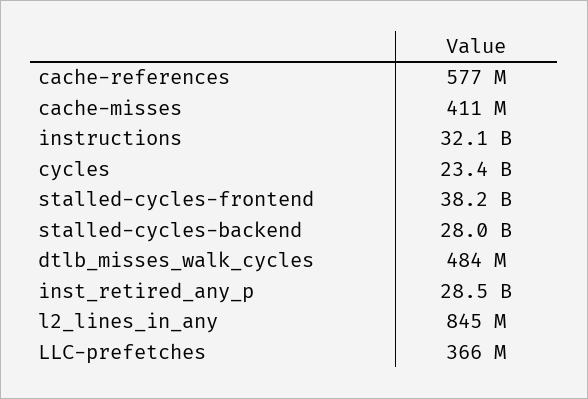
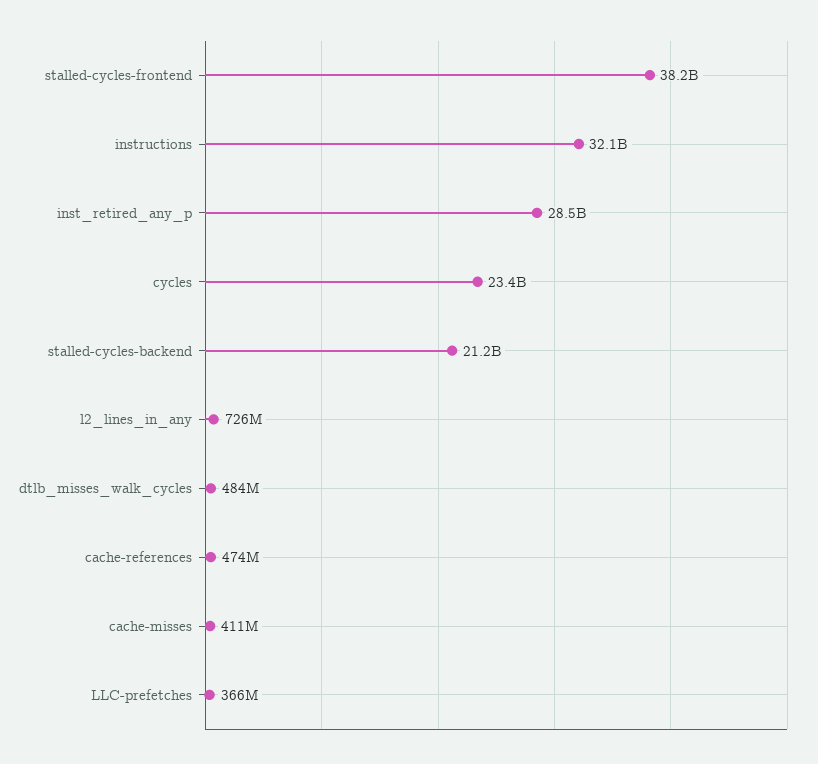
cache-references: 577000000 -> 474000000
stalled-cycles-backend: 28000000000 -> 21200000000
l2_lines_in_any: 845000000 -> 726000000

